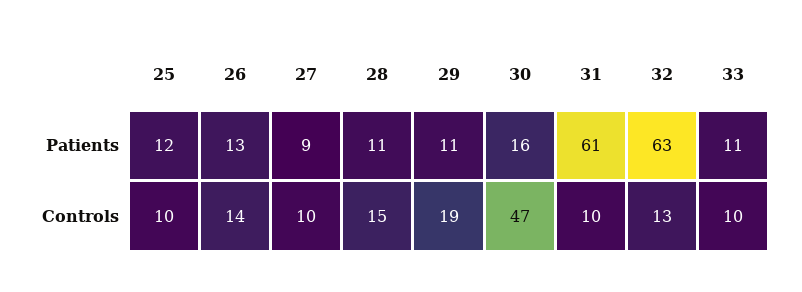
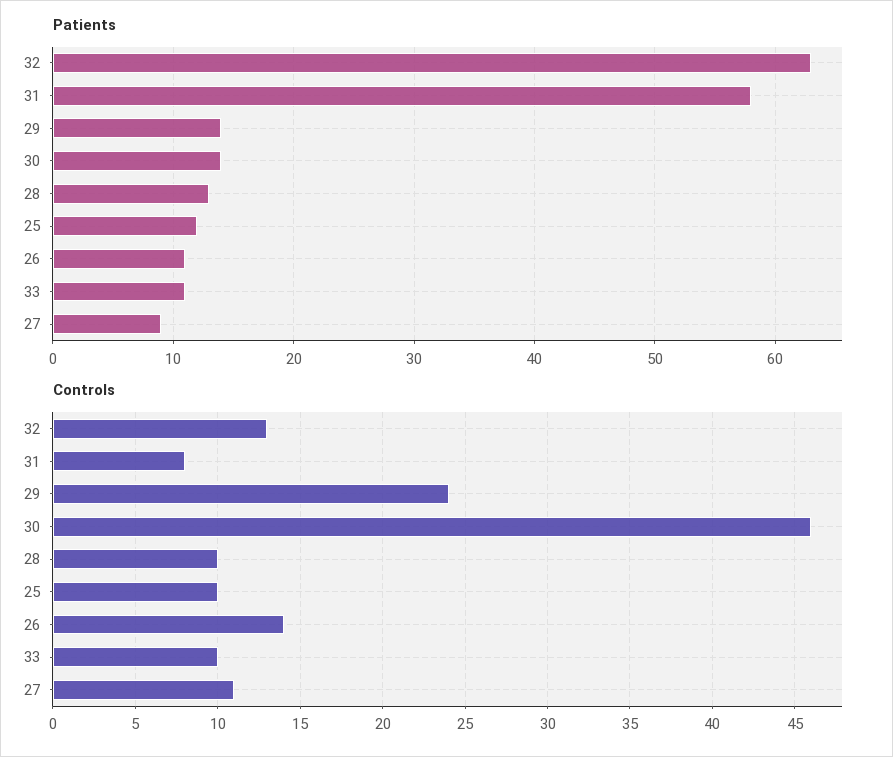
Patients, 26: 13 -> 11
Patients, 28: 11 -> 13
Patients, 29: 11 -> 14
Patients, 30: 16 -> 14
Patients, 31: 61 -> 58
Controls, 27: 10 -> 11
Controls, 28: 15 -> 10
Controls, 29: 19 -> 24
Controls, 30: 47 -> 46
Controls, 31: 10 -> 8

